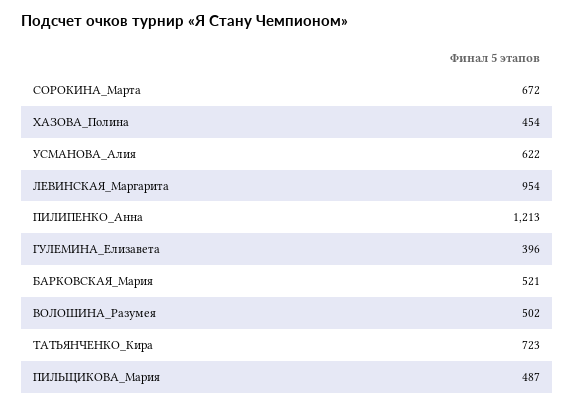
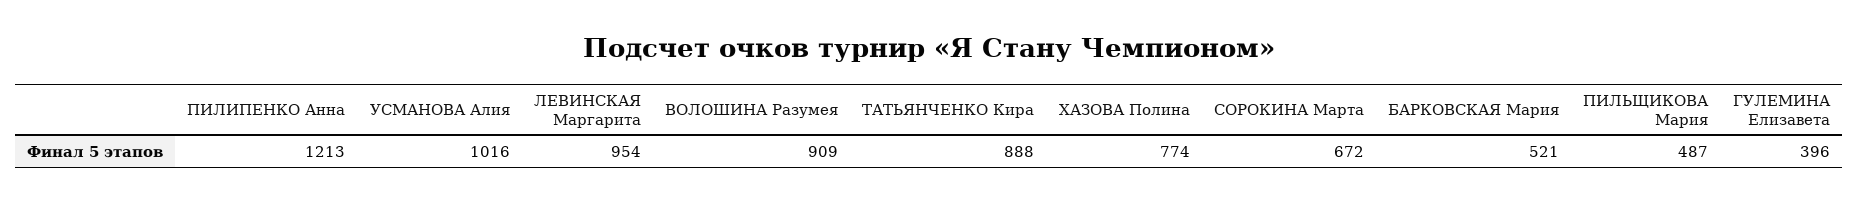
ХАЗОВА_Полина: 454 -> 774
УСМАНОВА_Алия: 622 -> 1016
ВОЛОШИНА_Разумея: 502 -> 909
ТАТЬЯНЧЕНКО_Кира: 723 -> 888

